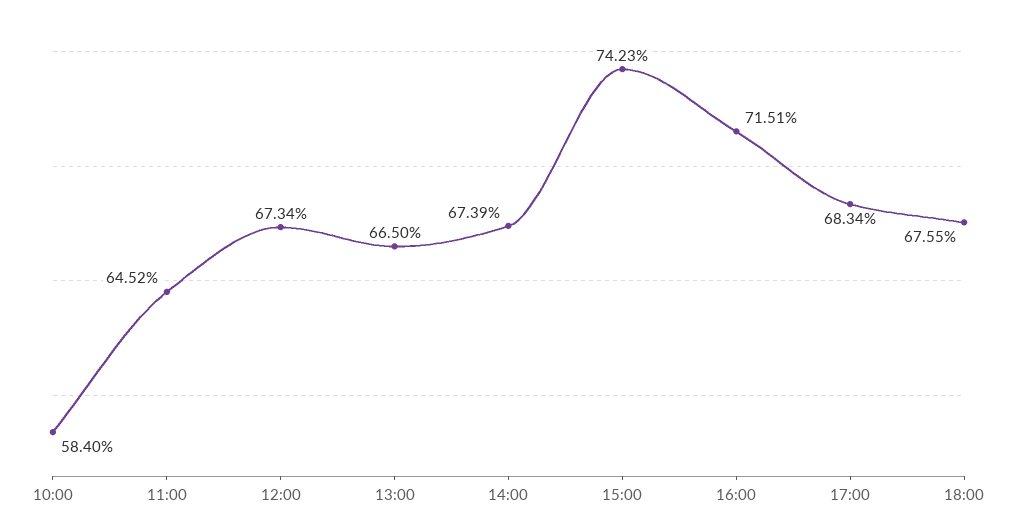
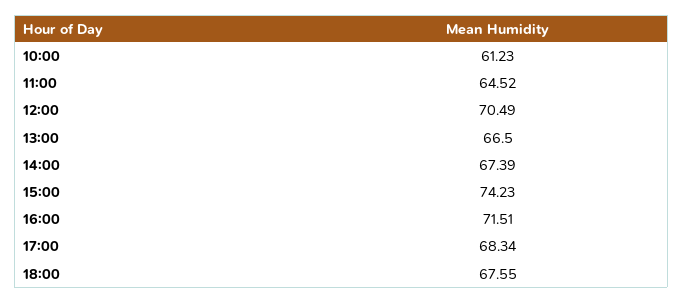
10:00: 58.4 -> 61.23
12:00: 67.34 -> 70.49

